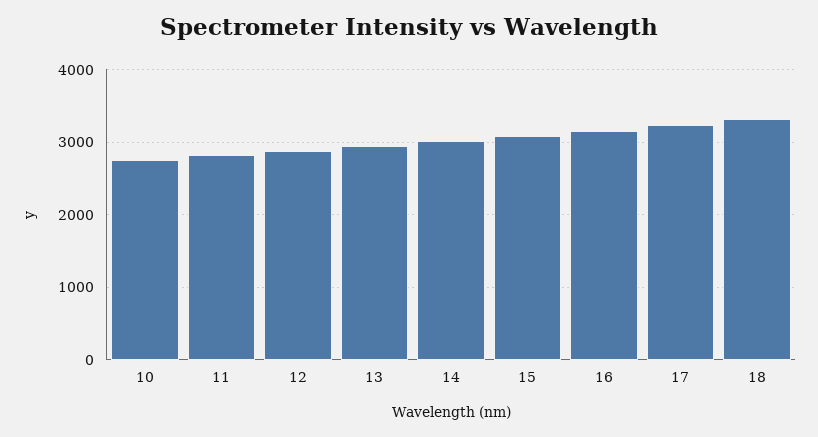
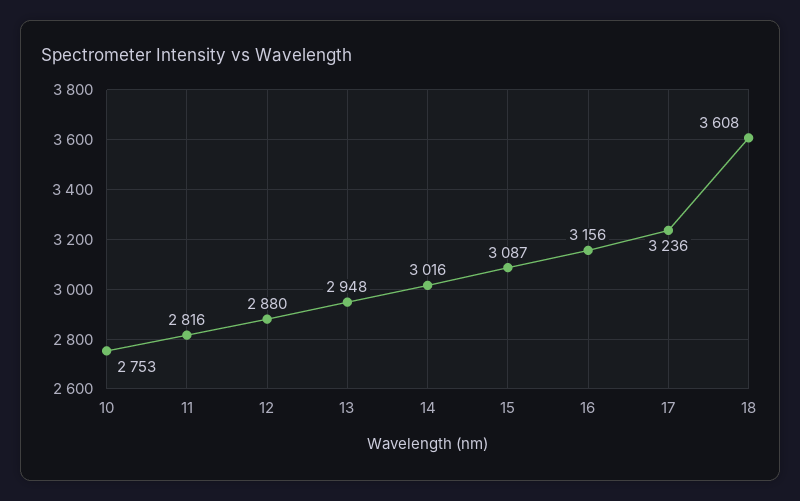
18: 3300 -> 3608

